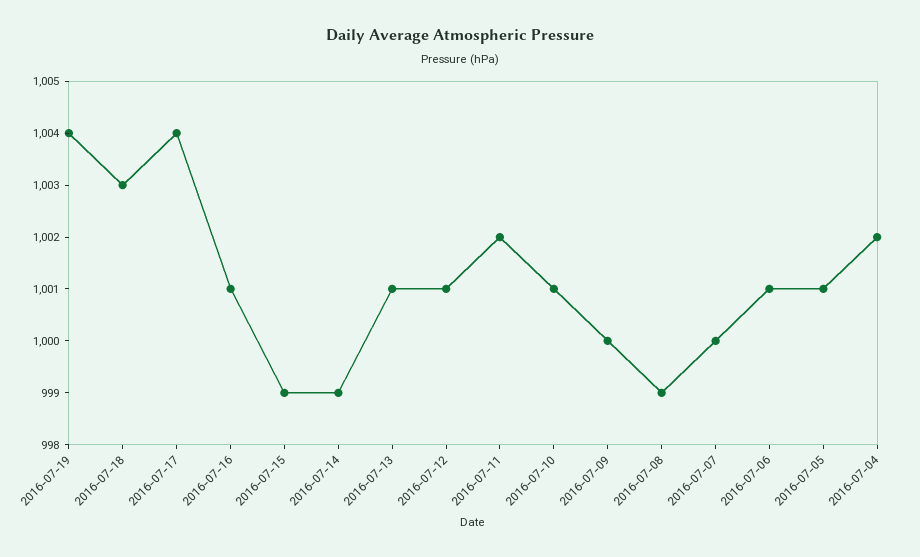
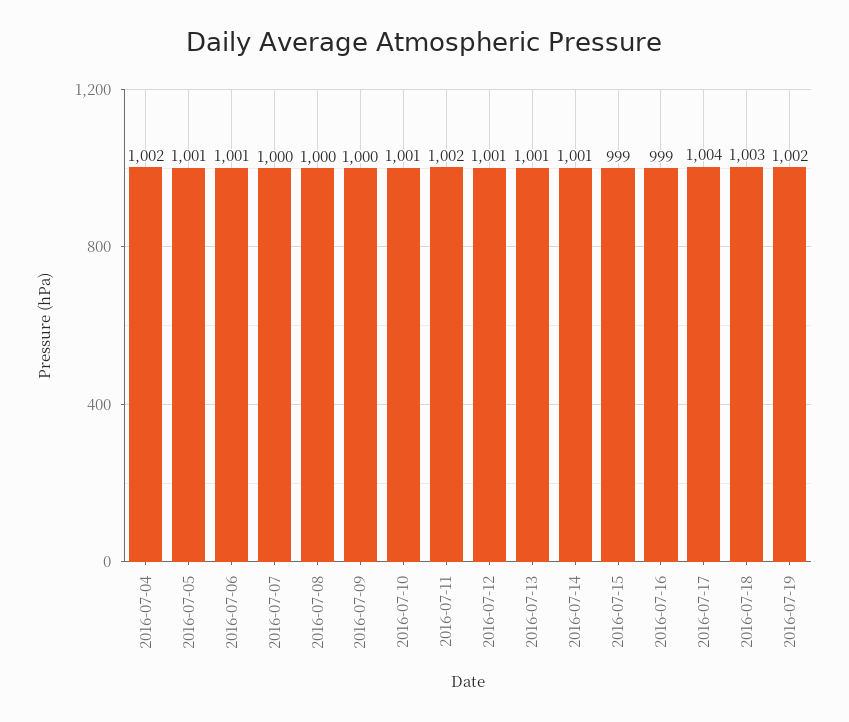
2016-07-19: 1004 -> 1002
2016-07-16: 1001 -> 999
2016-07-14: 999 -> 1001
2016-07-08: 999 -> 1000

